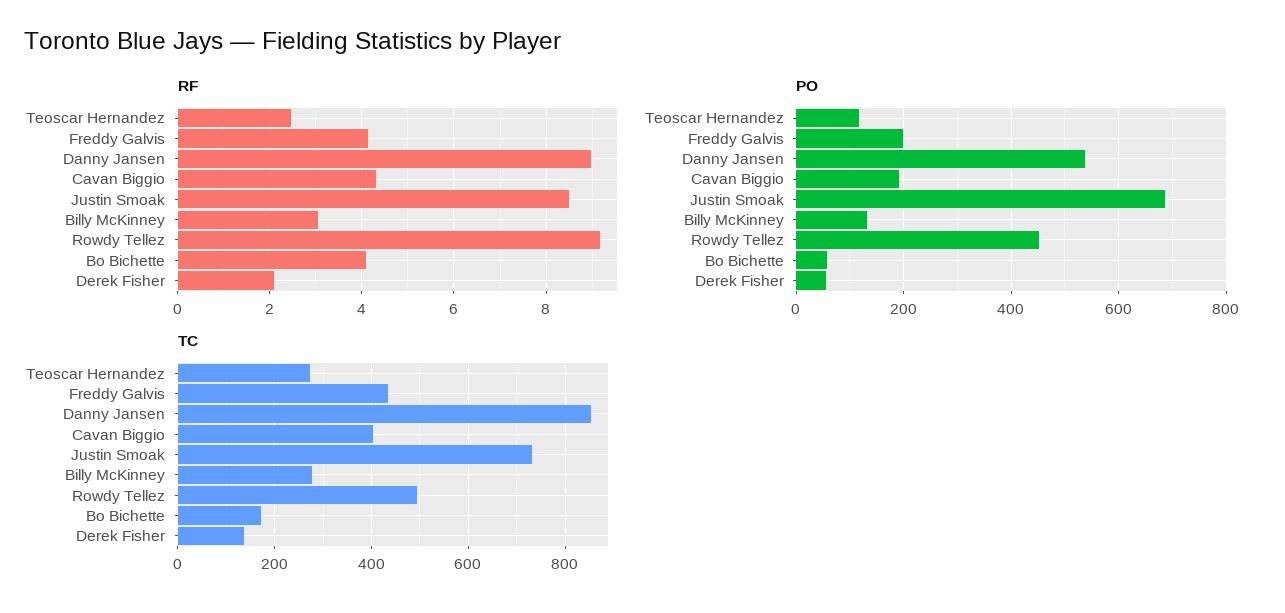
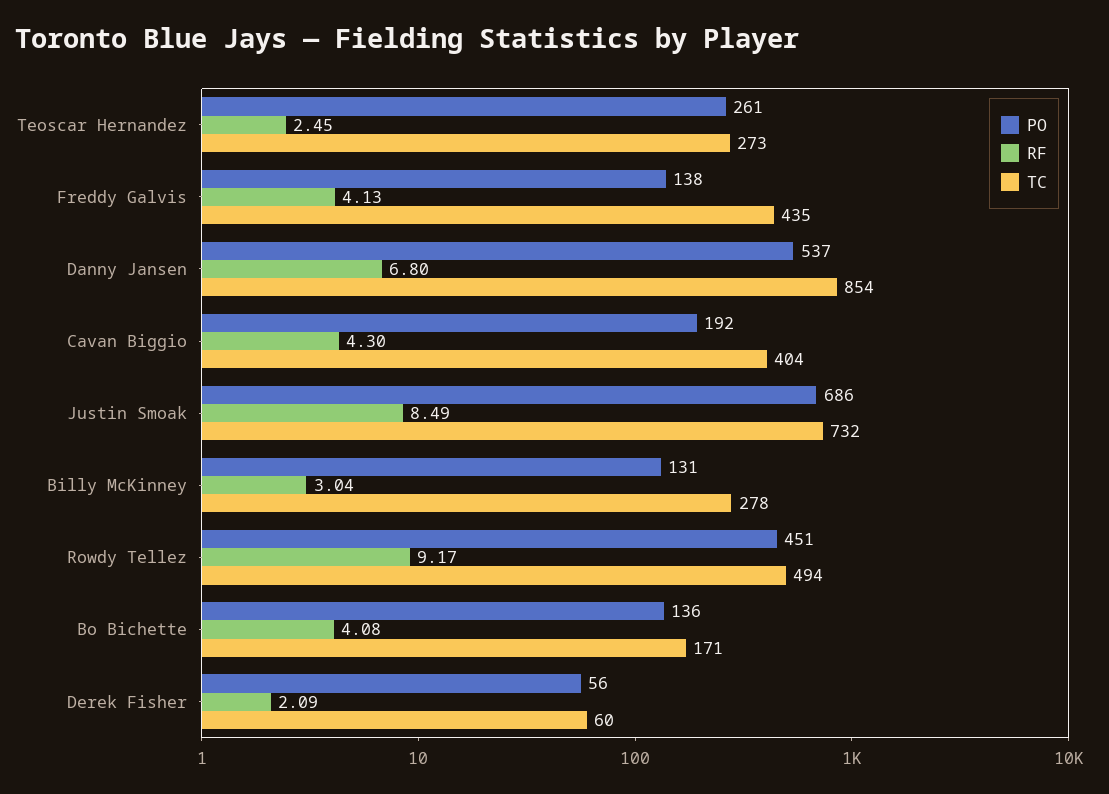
RF, Danny Jansen: 9 -> 6.8
PO, Teoscar Hernandez: 120 -> 261
PO, Freddy Galvis: 200 -> 138
PO, Bo Bichette: 60 -> 136
TC, Derek Fisher: 140 -> 60

